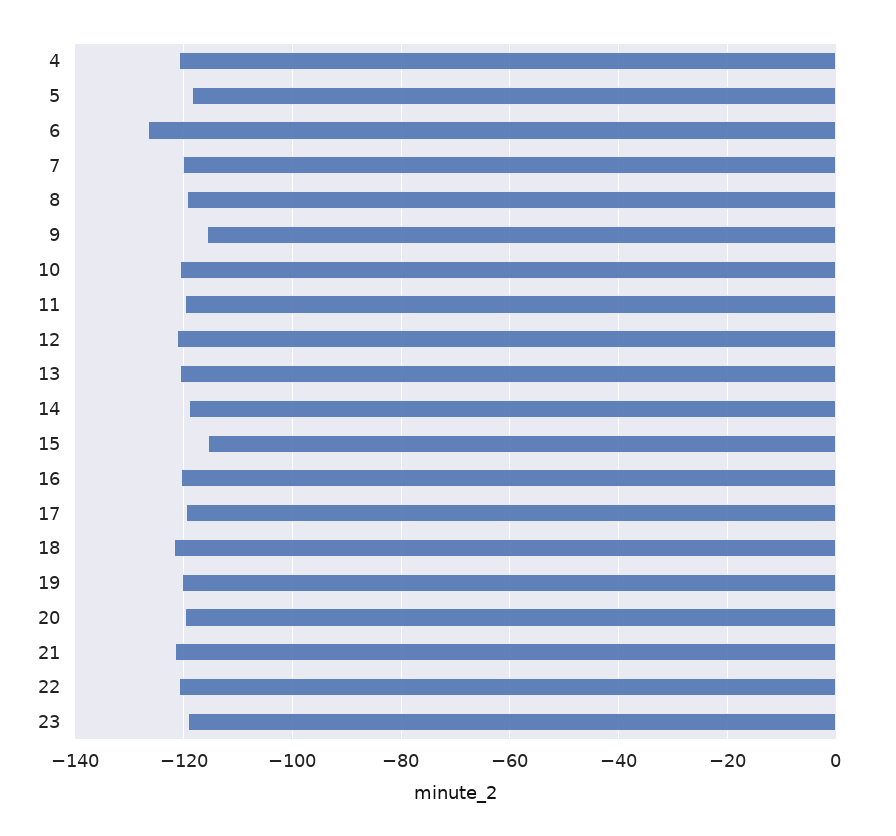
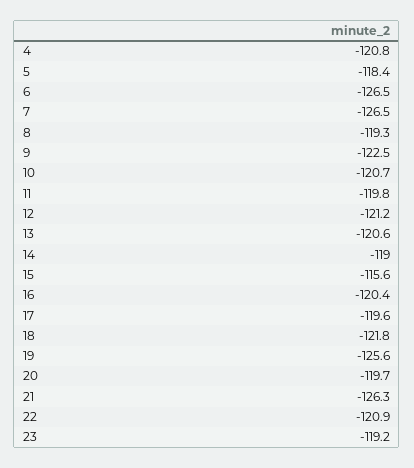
7: -120 -> -126.5
9: -116 -> -122.5
19: -120 -> -125.6
21: -122 -> -126.3

